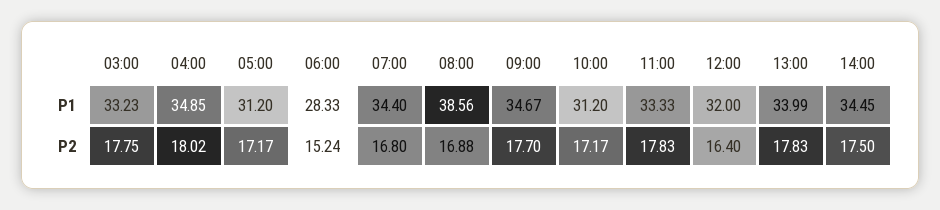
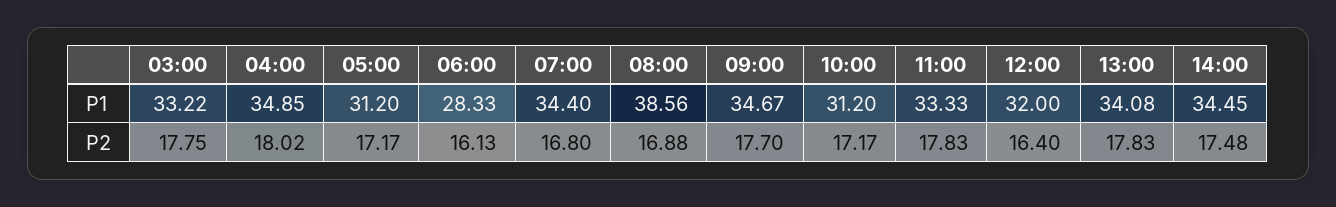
03:00, P1: 33.23 -> 33.22
13:00, P1: 33.99 -> 34.08
06:00, P2: 15.24 -> 16.13
14:00, P2: 17.5 -> 17.48

